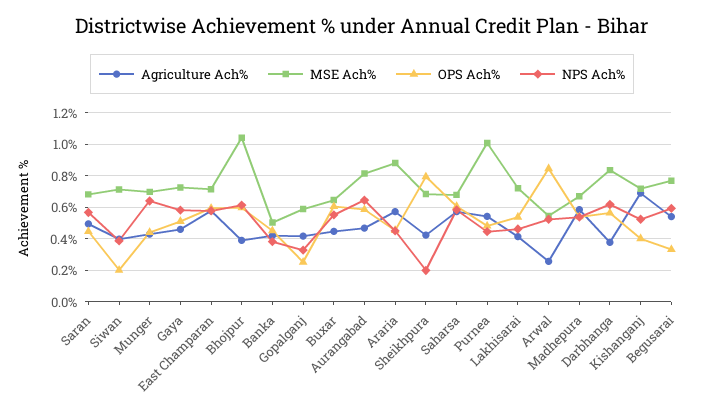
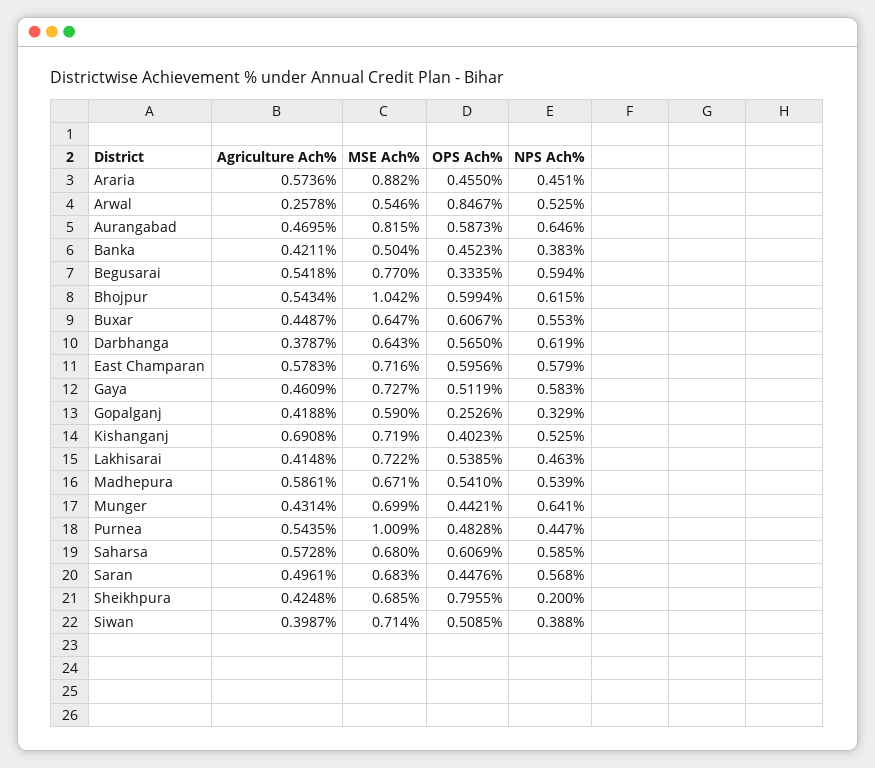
OPS Ach%, Siwan: 0.2 -> 0.5085
Agriculture Ach%, Bhojpur: 0.4 -> 0.5434
MSE Ach%, Darbhanga: 0.85 -> 0.643

